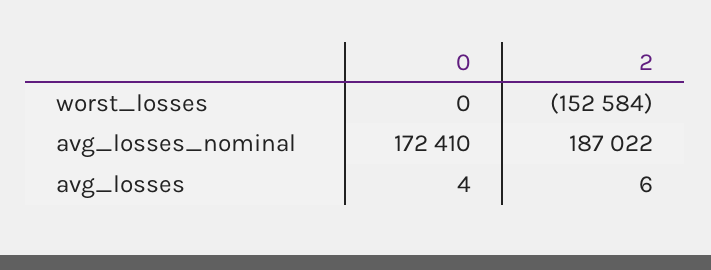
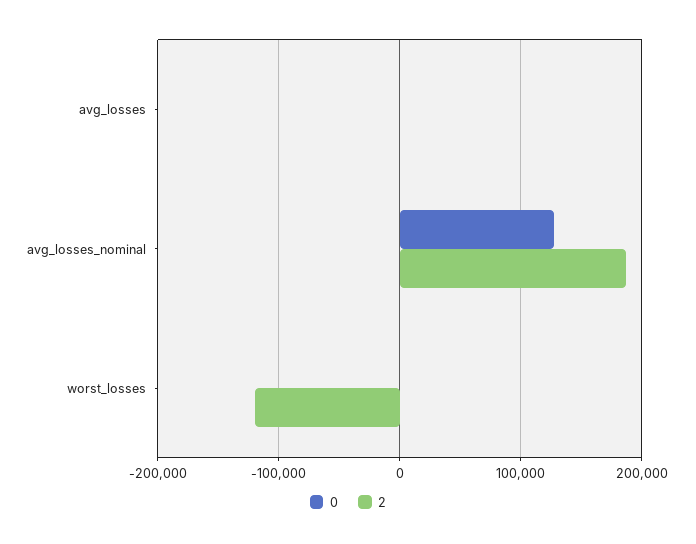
2, worst_losses: -152584 -> -120000
0, avg_losses_nominal: 172410 -> 130000

